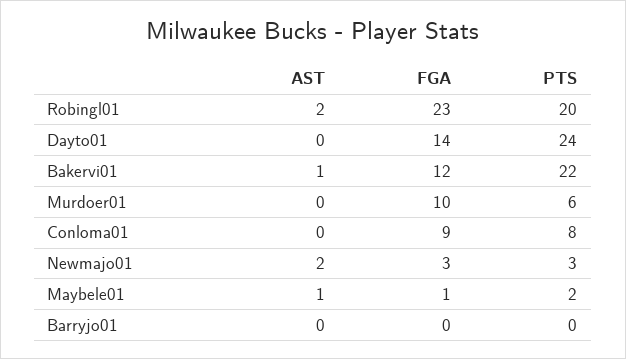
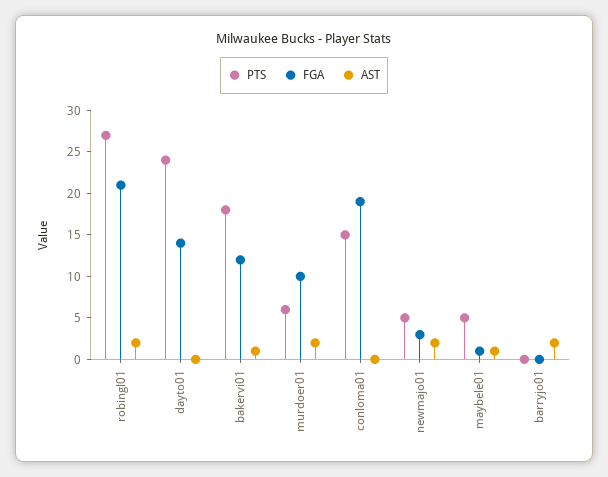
FGA, Robingl01: 23 -> 21
PTS, Robingl01: 20 -> 27
PTS, Bakervi01: 22 -> 18
AST, Murdoer01: 0 -> 2
FGA, Conloma01: 9 -> 19
PTS, Conloma01: 8 -> 15
PTS, Newmajo01: 3 -> 5
PTS, Maybele01: 2 -> 5
AST, Barryjo01: 0 -> 2

